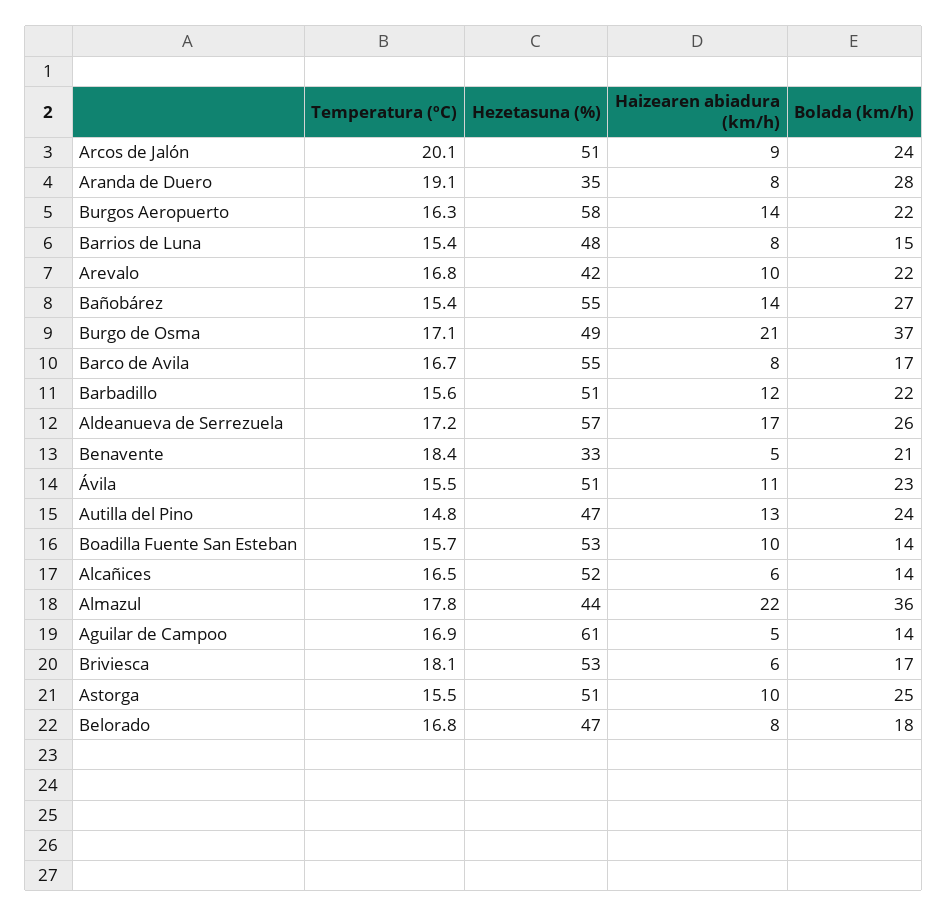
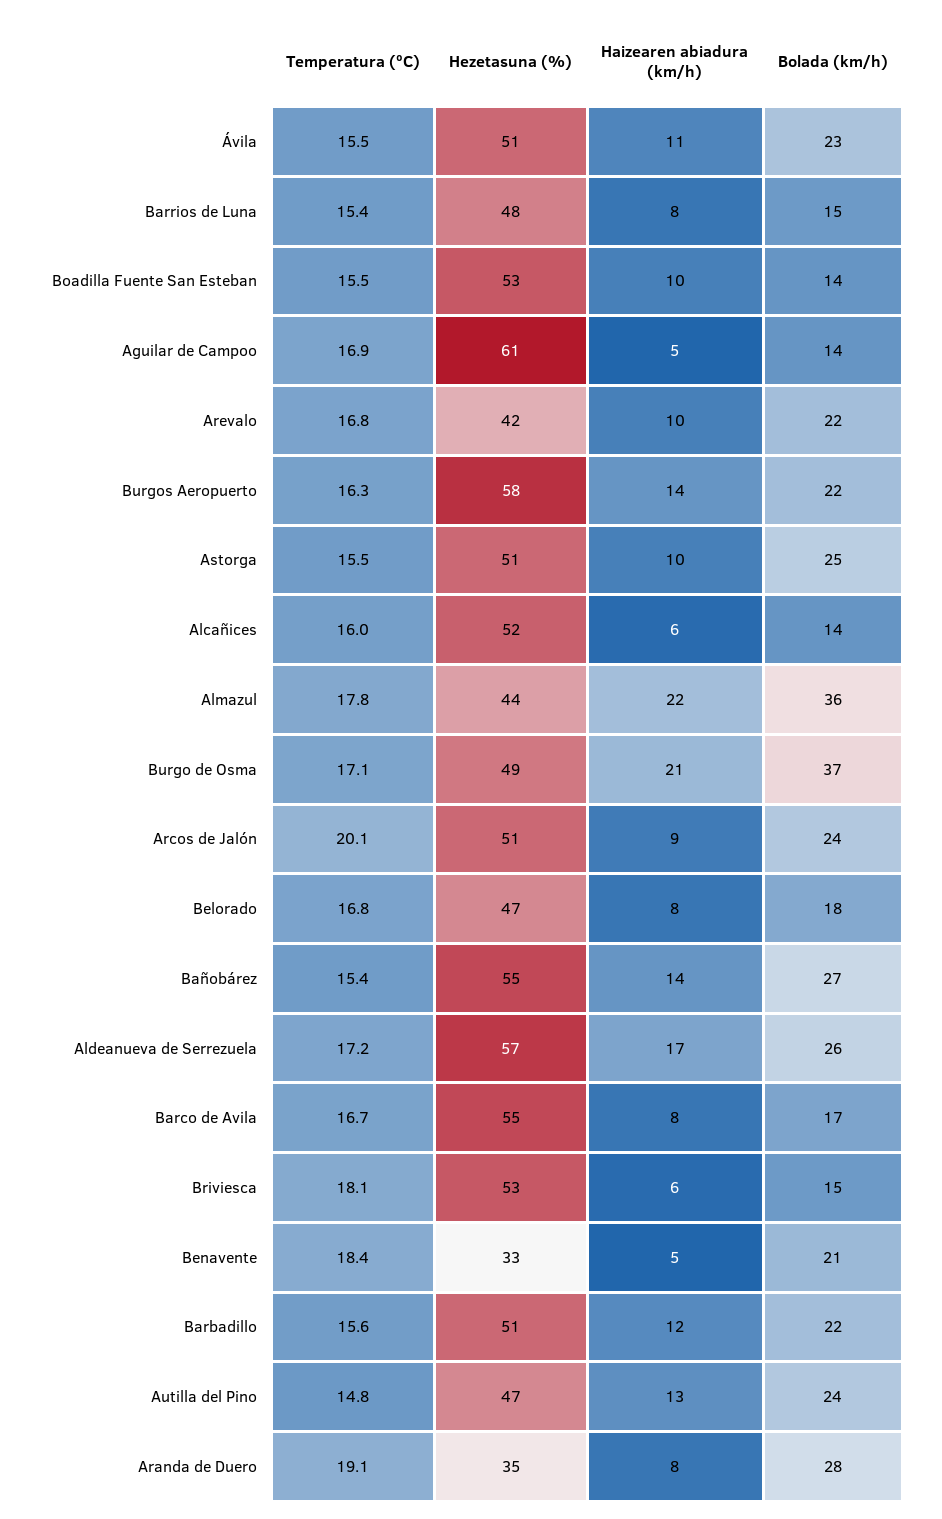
Temperatura (ºC), Boadilla Fuente San Esteban: 15.7 -> 15.5
Temperatura (ºC), Alcañices: 16.5 -> 16
Bolada (km/h), Briviesca: 17 -> 15

